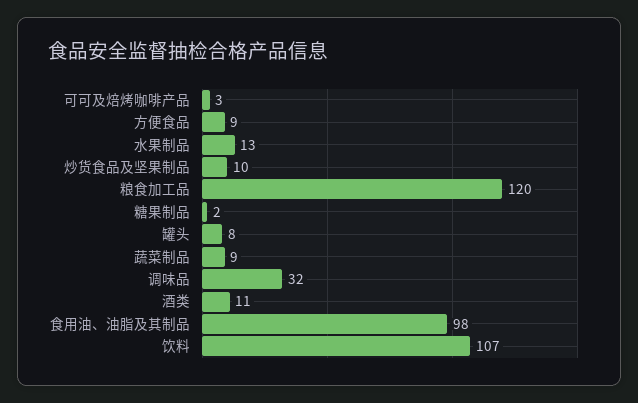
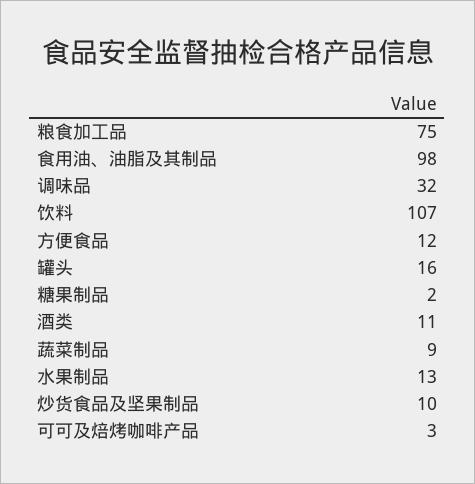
方便食品: 9 -> 12
粮食加工品: 120 -> 75
罐头: 8 -> 16

